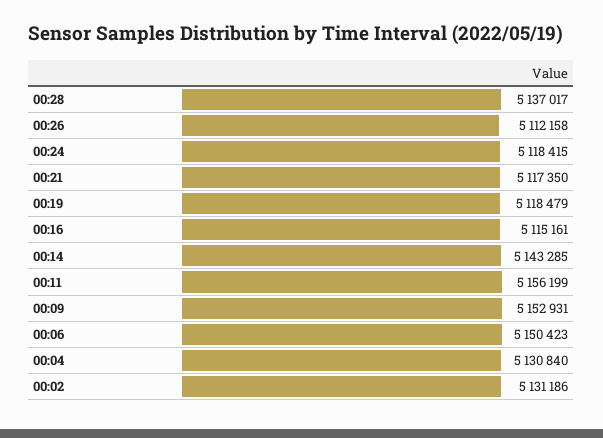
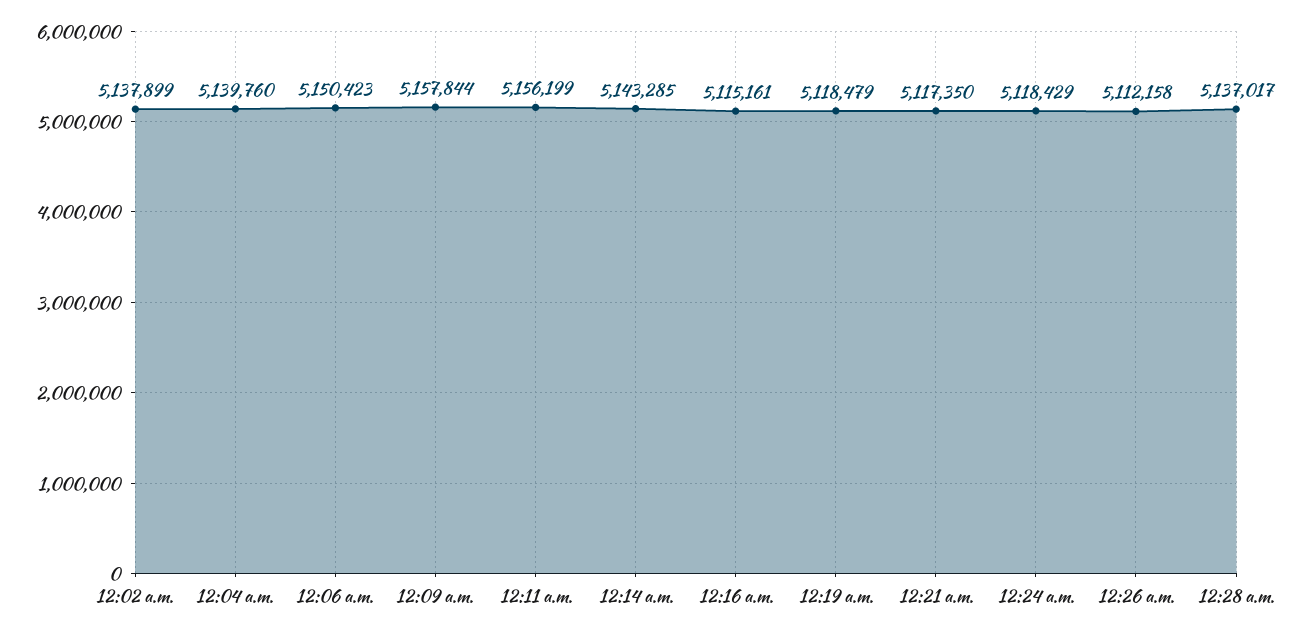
00:24: 5118415 -> 5118429
00:09: 5152931 -> 5157844
00:04: 5130840 -> 5139760
00:02: 5131186 -> 5137899

